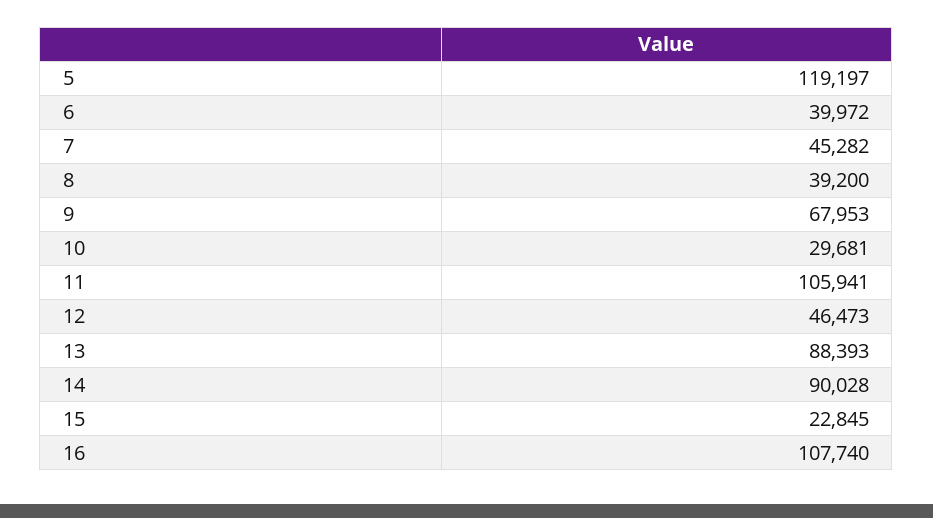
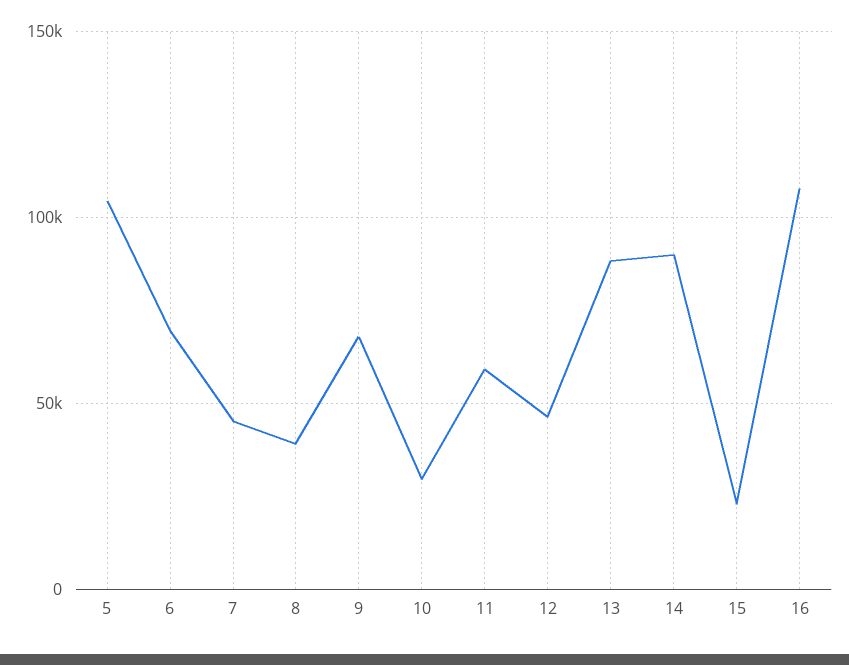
5: 119197 -> 105000
6: 39972 -> 70000
11: 105941 -> 60000

